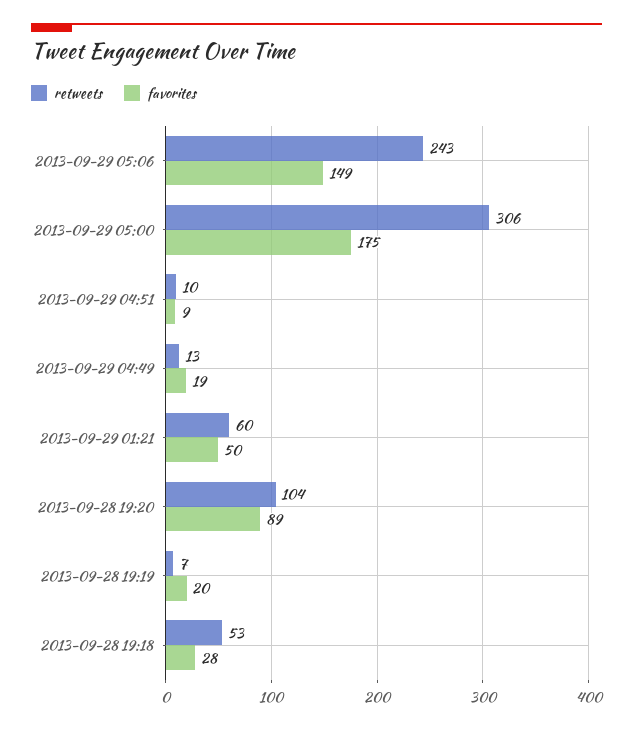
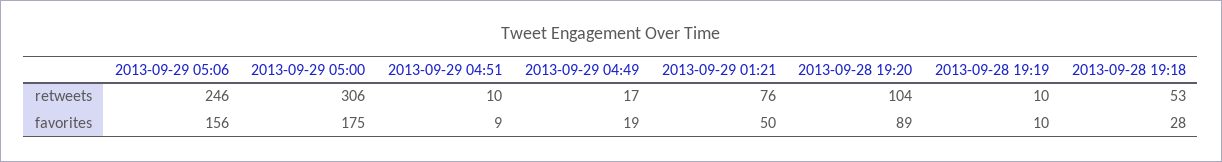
retweets, 2013-09-29 05:06: 243 -> 246
favorites, 2013-09-29 05:06: 149 -> 156
retweets, 2013-09-29 04:49: 13 -> 17
retweets, 2013-09-29 01:21: 60 -> 76
retweets, 2013-09-28 19:19: 7 -> 10
favorites, 2013-09-28 19:19: 20 -> 10

